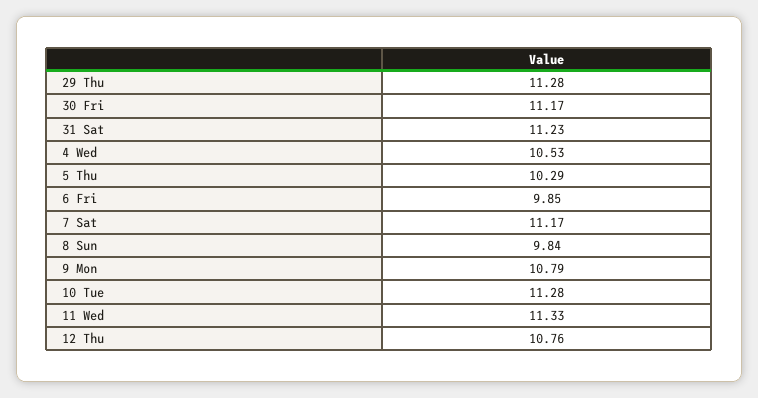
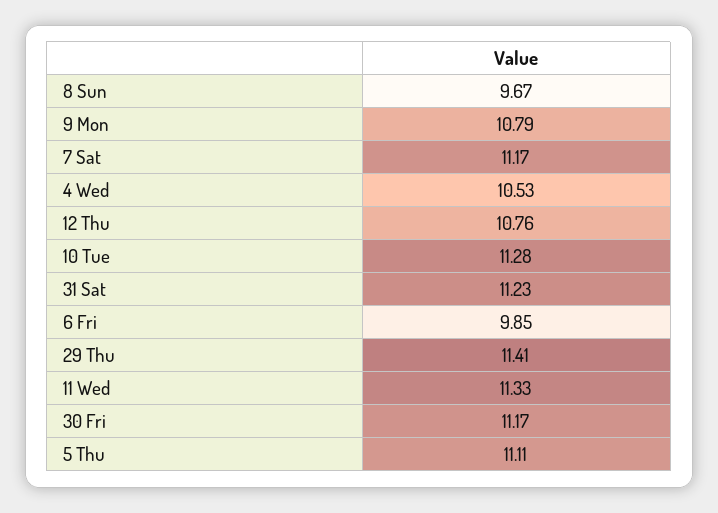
29 Thu: 11.28 -> 11.41
5 Thu: 10.29 -> 11.11
8 Sun: 9.84 -> 9.67

